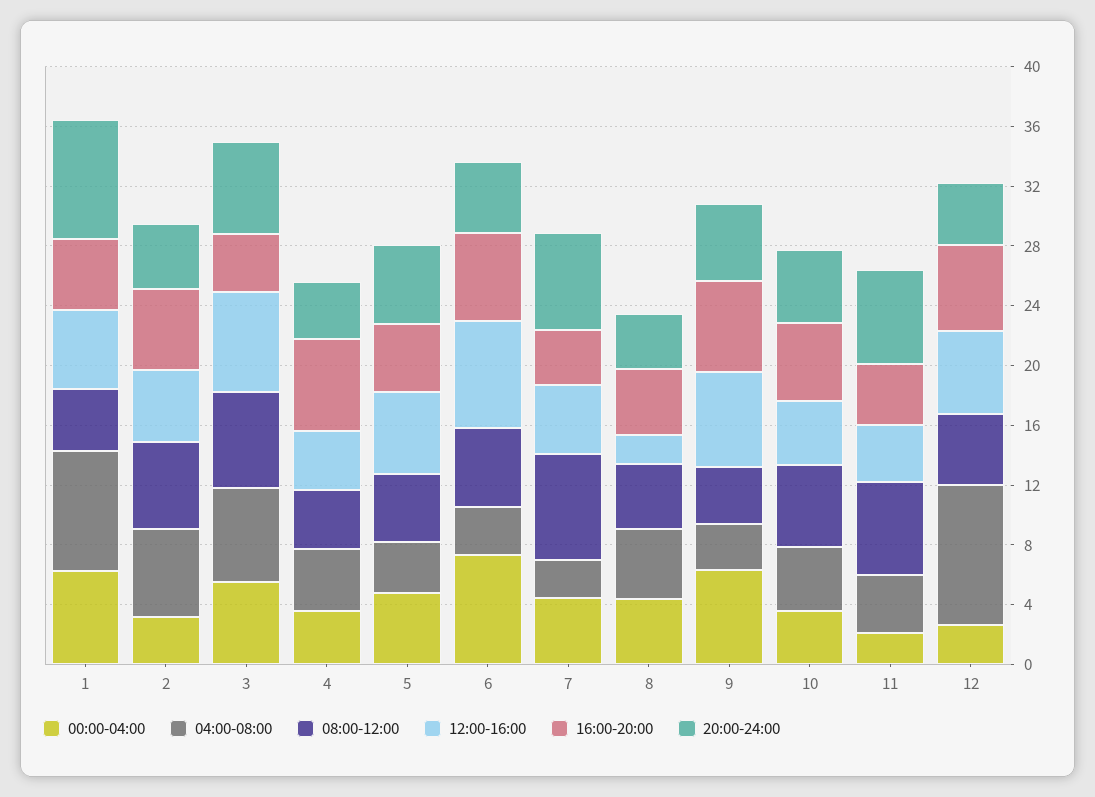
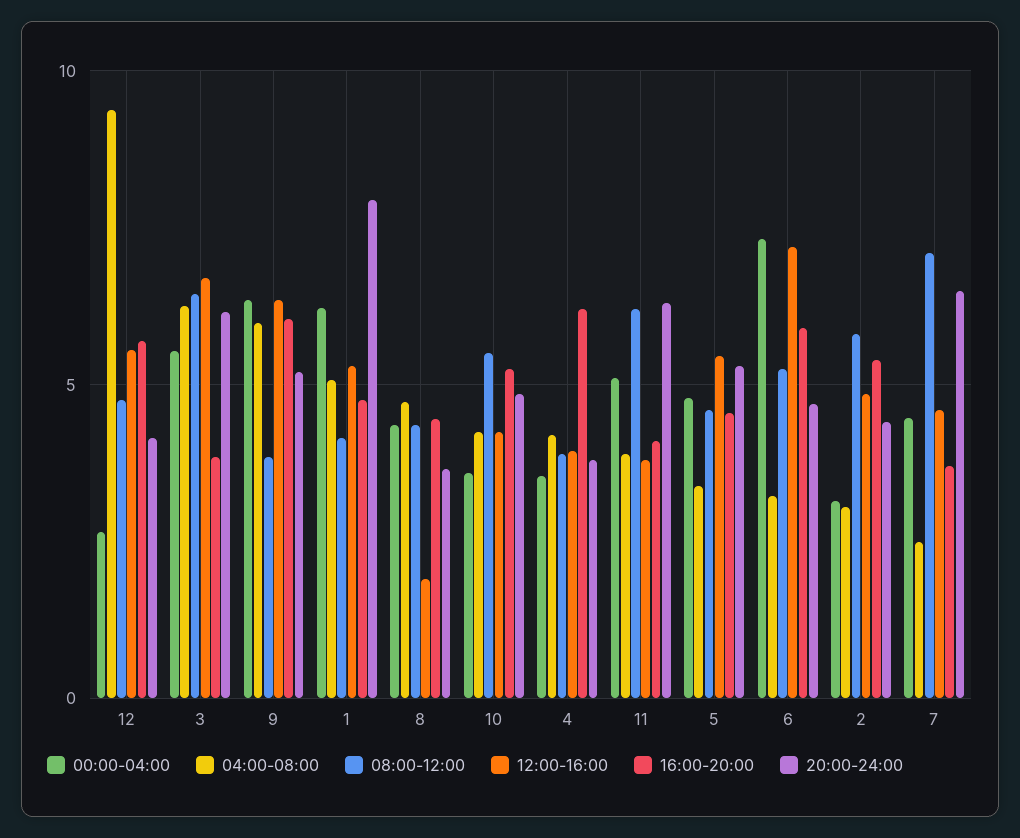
04:00-08:00, 1: 8 -> 5
04:00-08:00, 2: 6 -> 3
04:00-08:00, 9: 3 -> 6
00:00-04:00, 11: 2 -> 5

